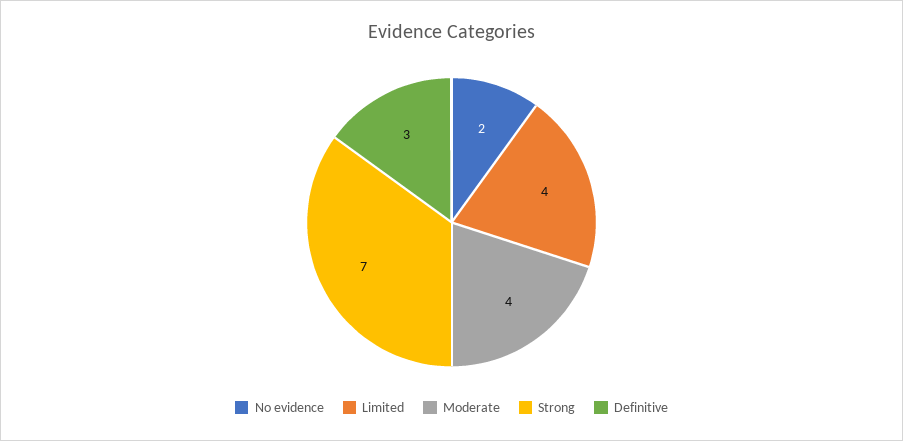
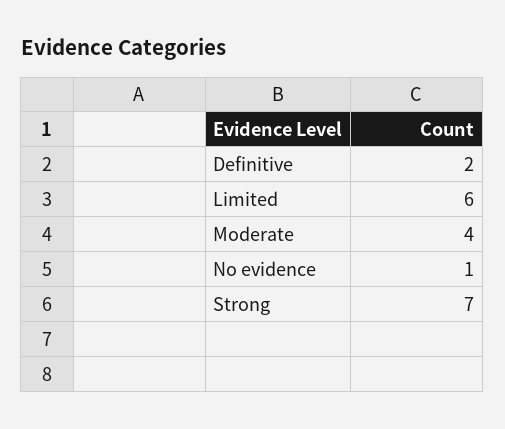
No evidence: 2 -> 1
Limited: 4 -> 6
Definitive: 3 -> 2

